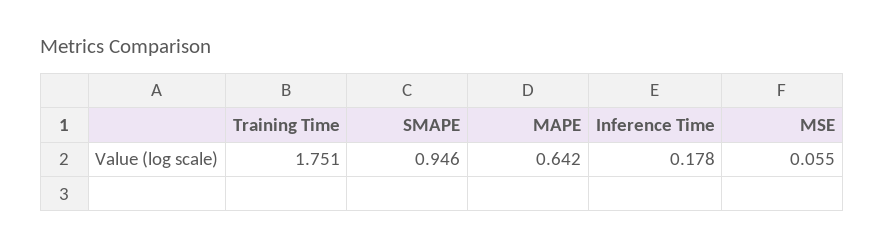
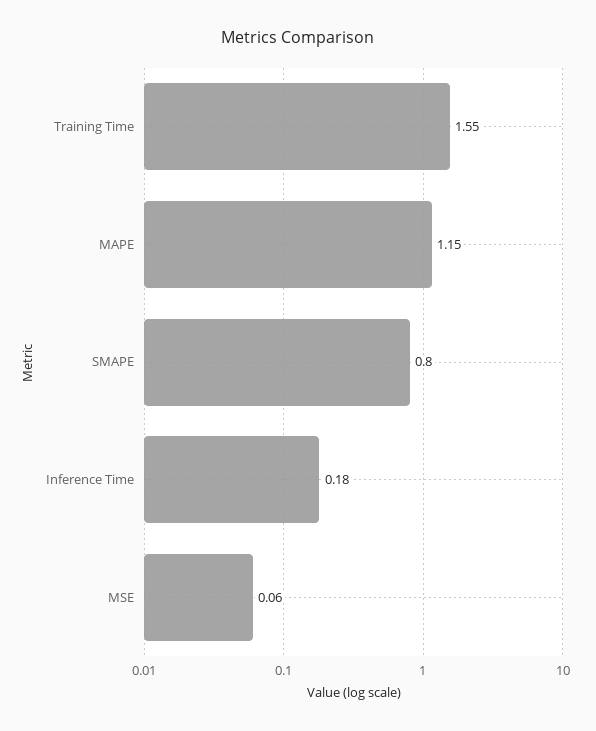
Training Time: 1.751 -> 1.55
SMAPE: 0.946 -> 0.8
MAPE: 0.642 -> 1.15

